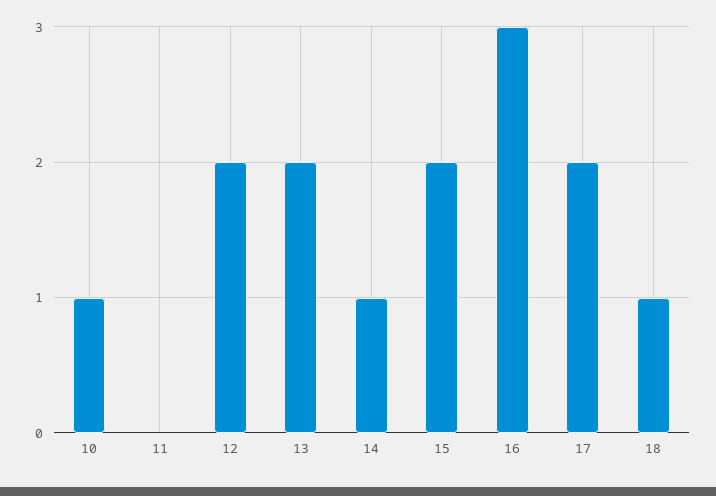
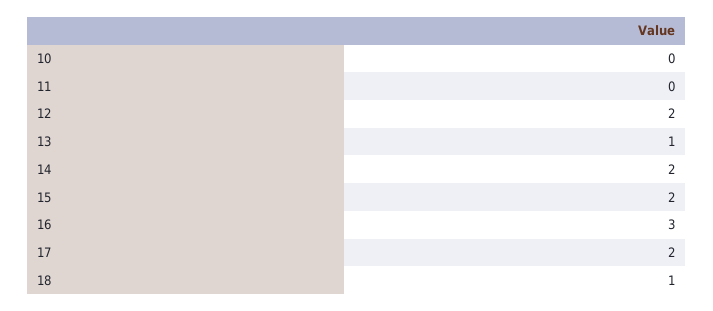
10: 1 -> 0
13: 2 -> 1
14: 1 -> 2

